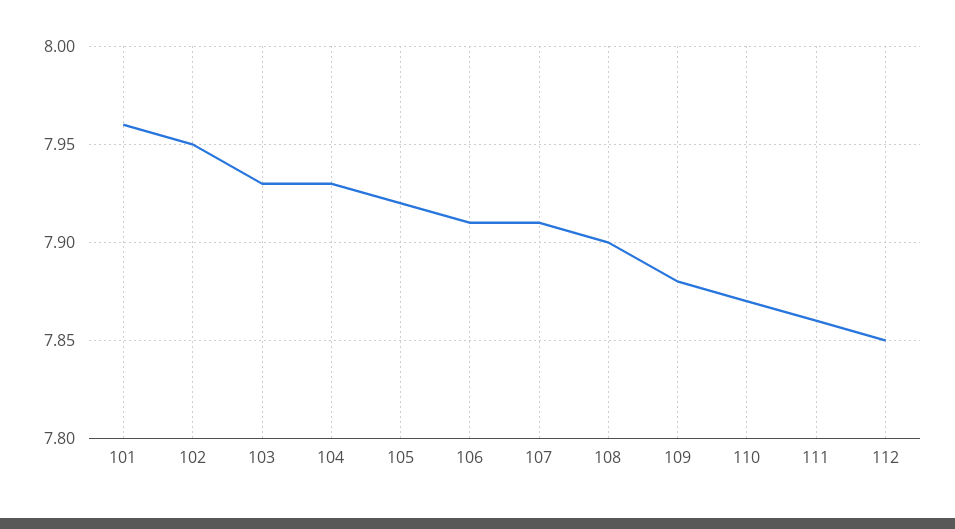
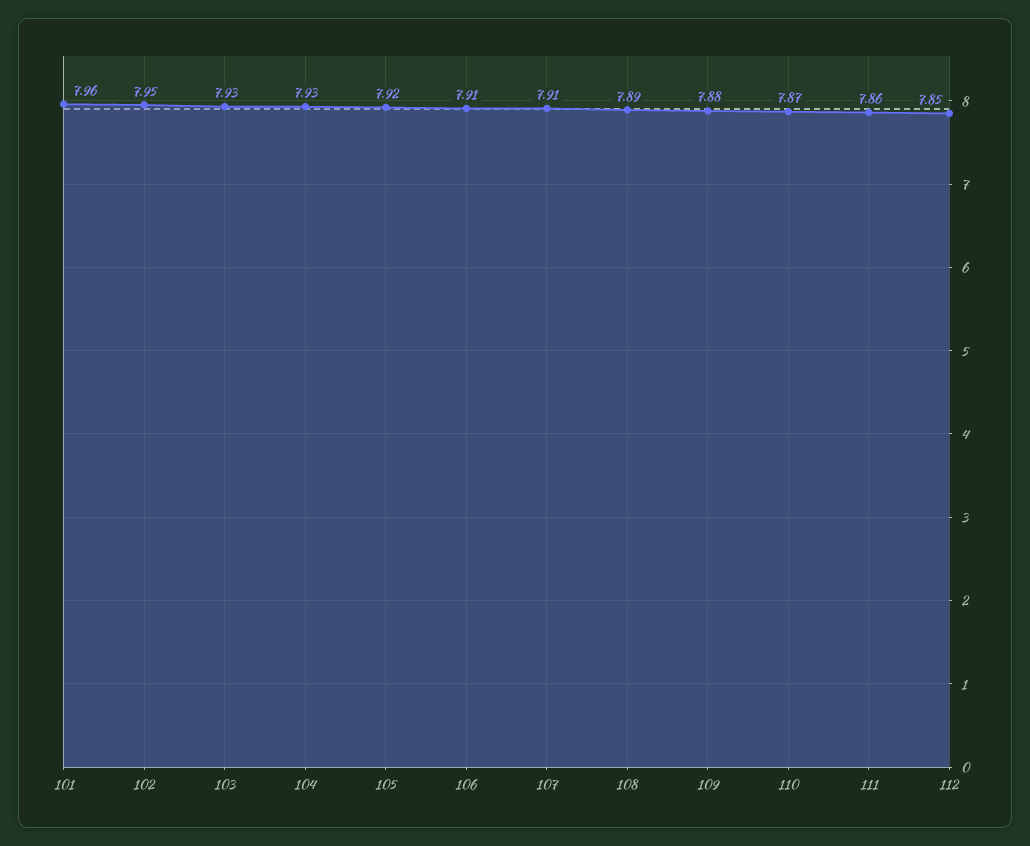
108: 7.9 -> 7.89

